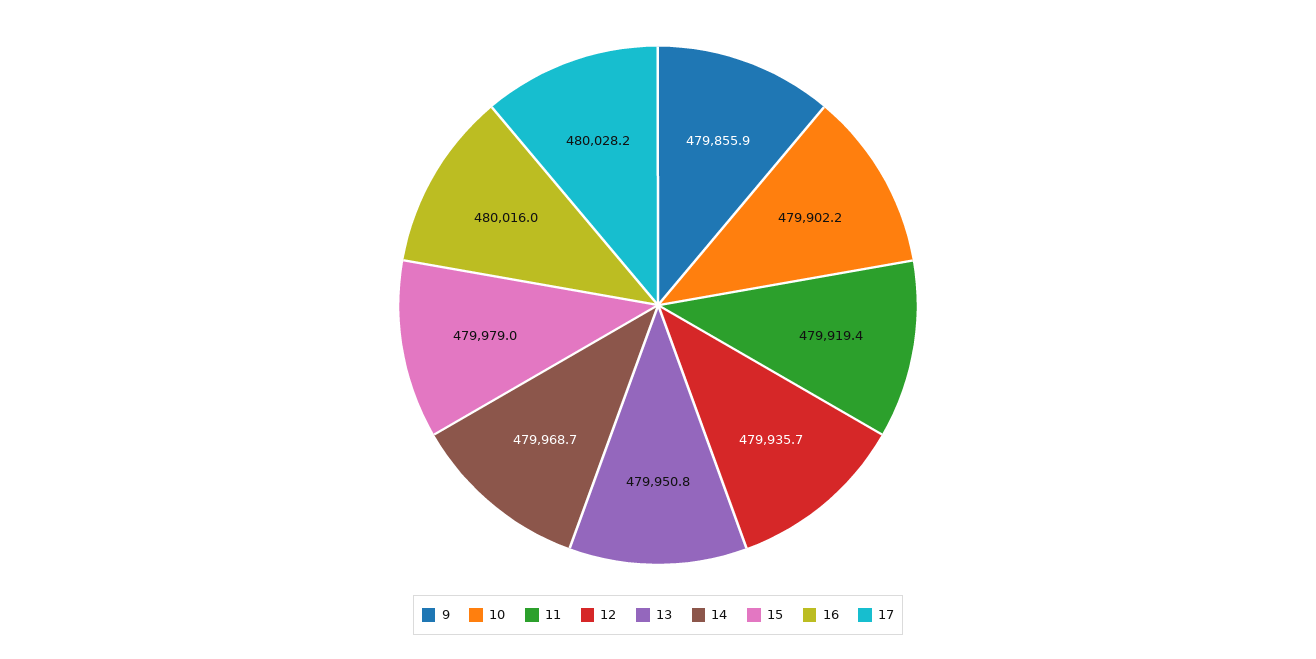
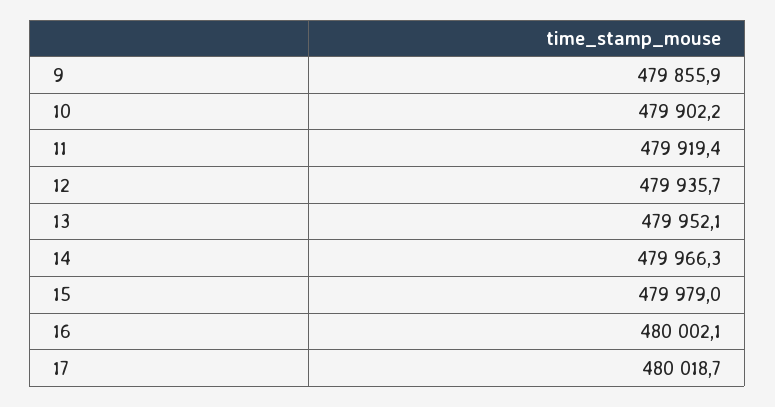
13: 479950.8 -> 479952.1
14: 479968.7 -> 479966.3
16: 480016 -> 480002.1
17: 480028.2 -> 480018.7

